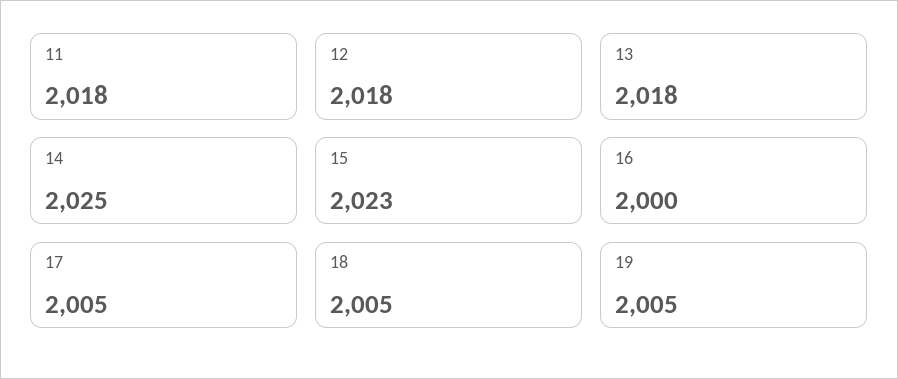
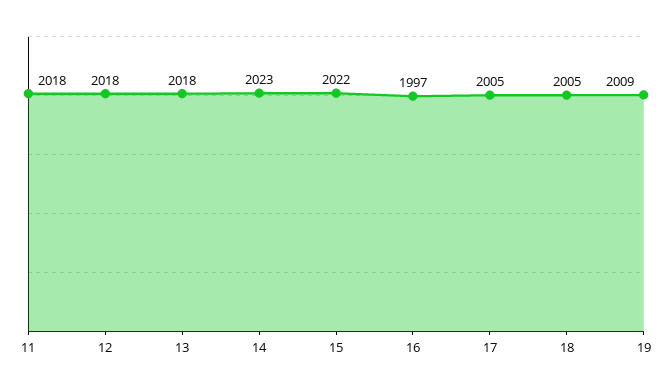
14: 2025 -> 2023
15: 2023 -> 2022
16: 2000 -> 1997
19: 2005 -> 2009

